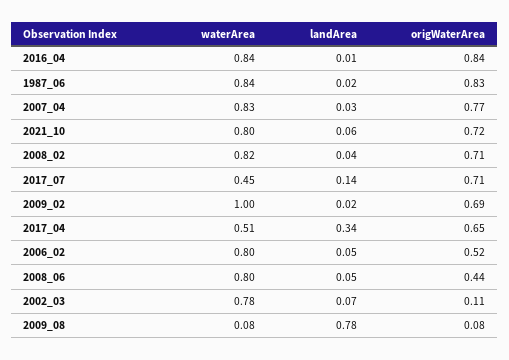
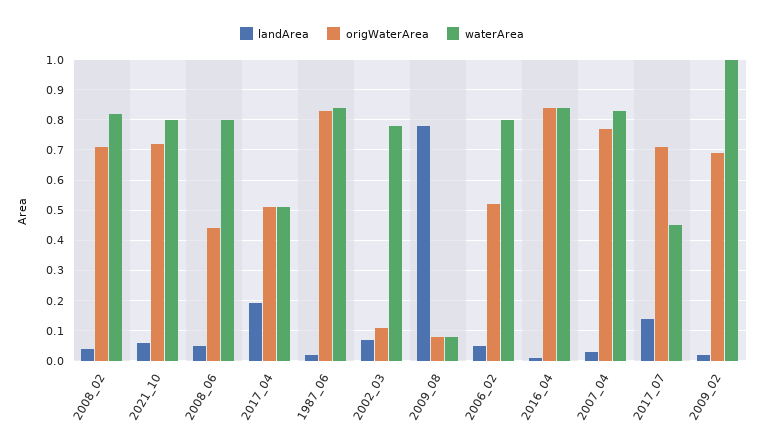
landArea, 2017_04: 0.34 -> 0.2
origWaterArea, 2017_04: 0.65 -> 0.5

